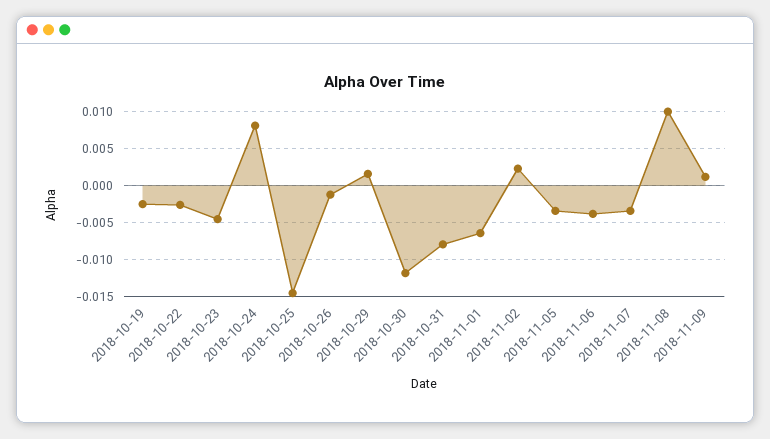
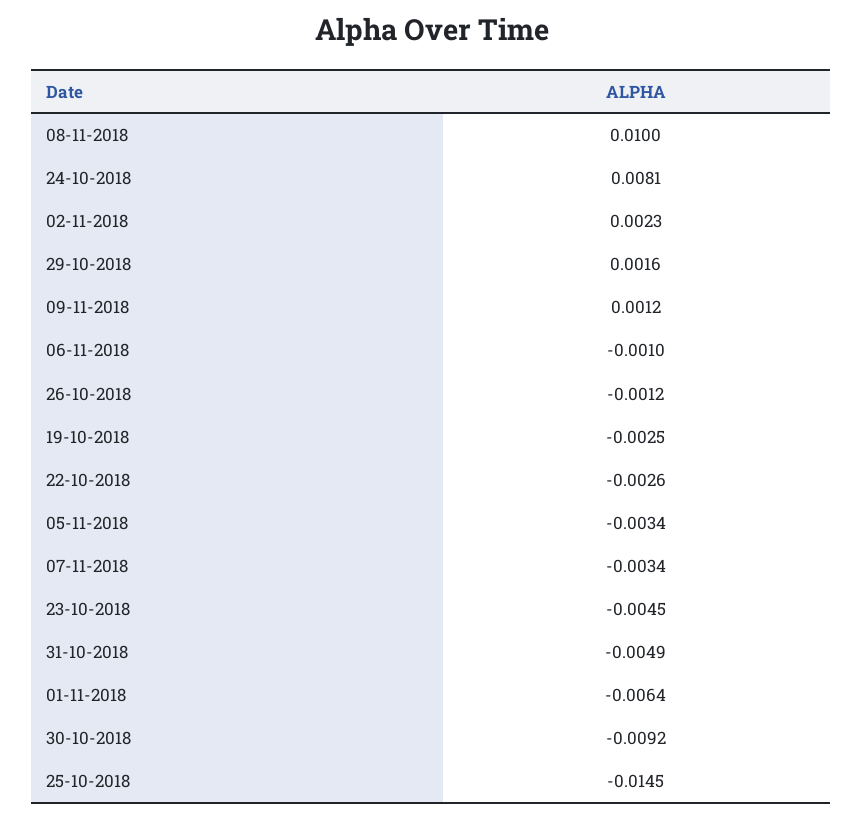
2018-10-30: -0.012 -> -0.0092
2018-10-31: -0.008 -> -0.0049
2018-11-06: -0.004 -> -0.001

